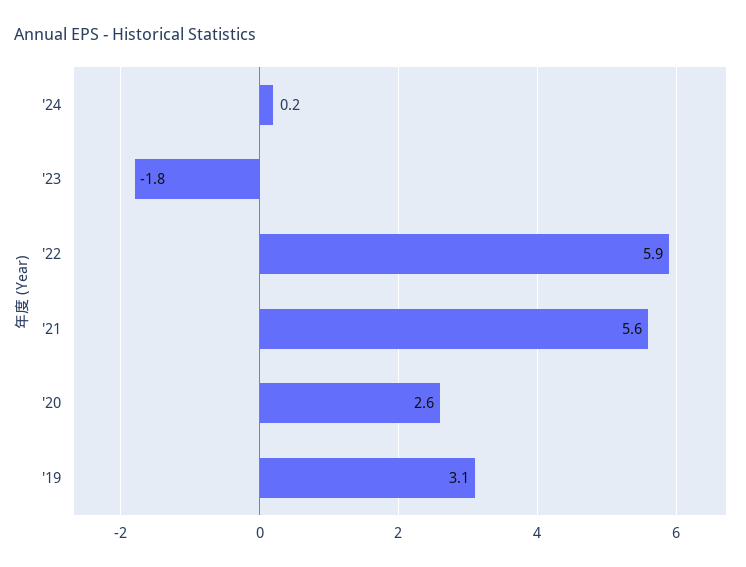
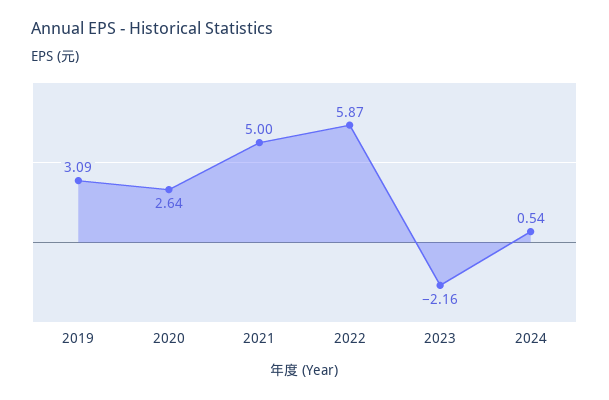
'24: 0.2 -> 0.54
'23: -1.8 -> -2.16
'21: 5.6 -> 5

